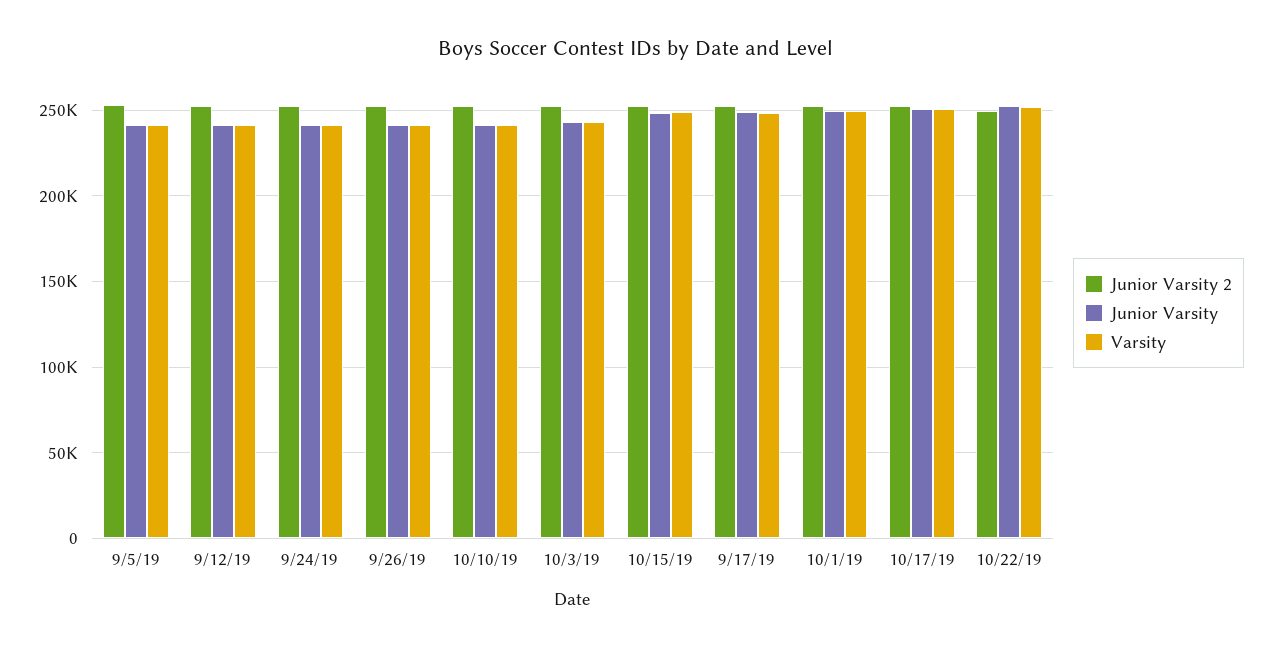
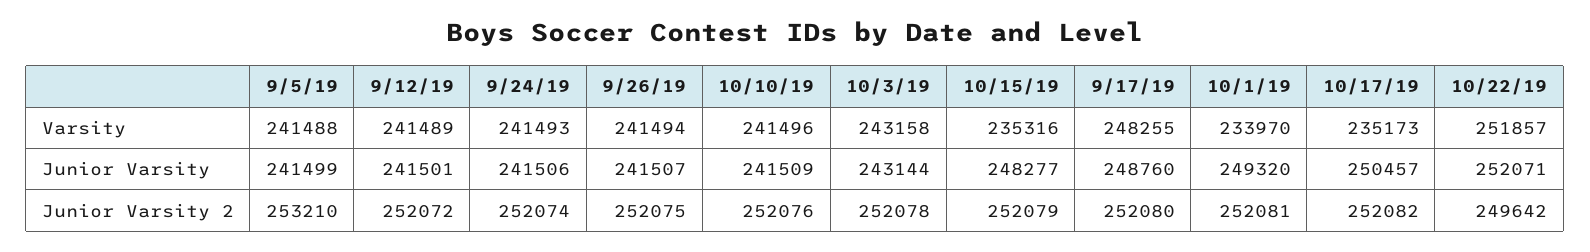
Varsity, 10/15/19: 250000 -> 235316
Varsity, 10/1/19: 250000 -> 233970
Varsity, 10/17/19: 250000 -> 235173

